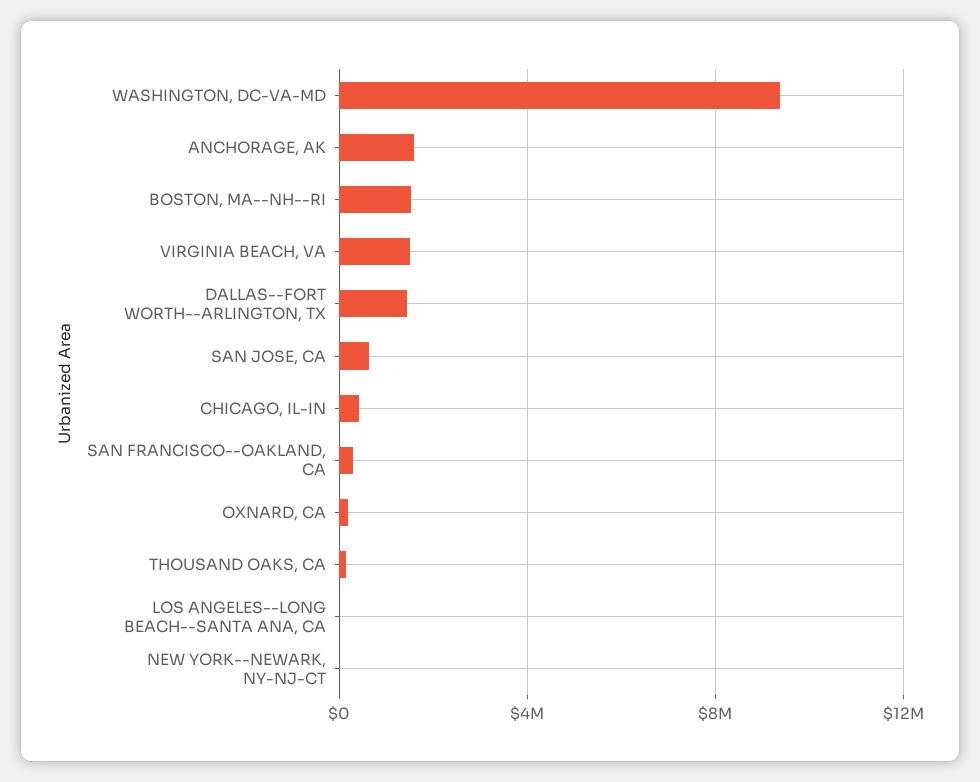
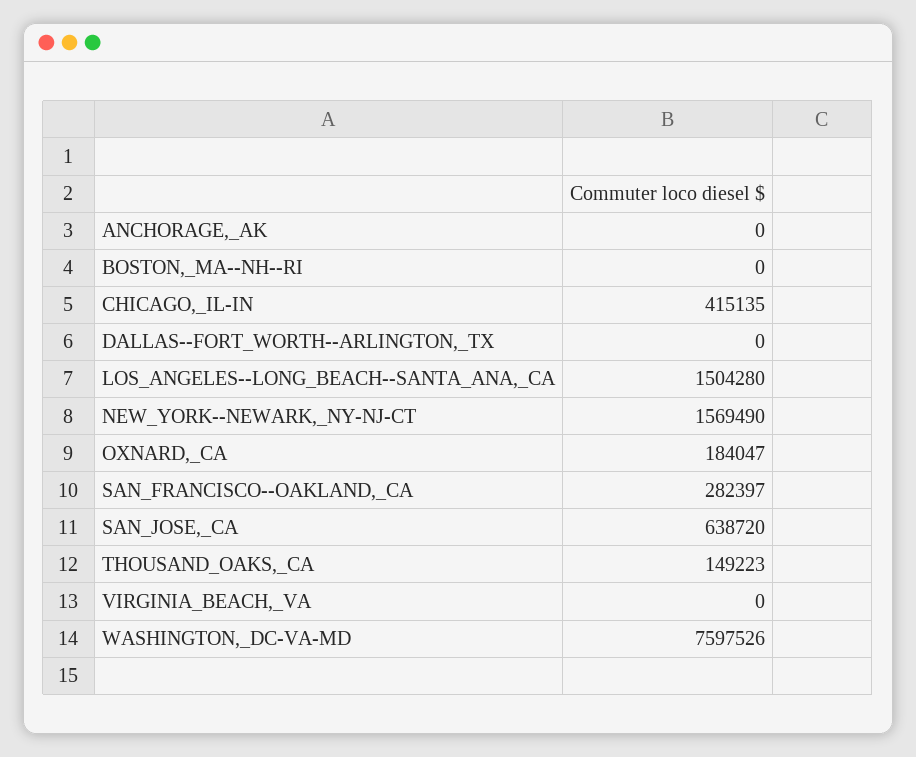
WASHINGTON, DC-VA-MD: 9500000 -> 7597526
ANCHORAGE, AK: 1500000 -> 0
BOSTON, MA--NH--RI: 1500000 -> 0
VIRGINIA BEACH, VA: 1500000 -> 0
DALLAS--FORT WORTH--ARLINGTON, TX: 1500000 -> 0
LOS ANGELES--LONG BEACH--SANTA ANA, CA: 0 -> 1504280
NEW YORK--NEWARK, NY-NJ-CT: 0 -> 1569490

